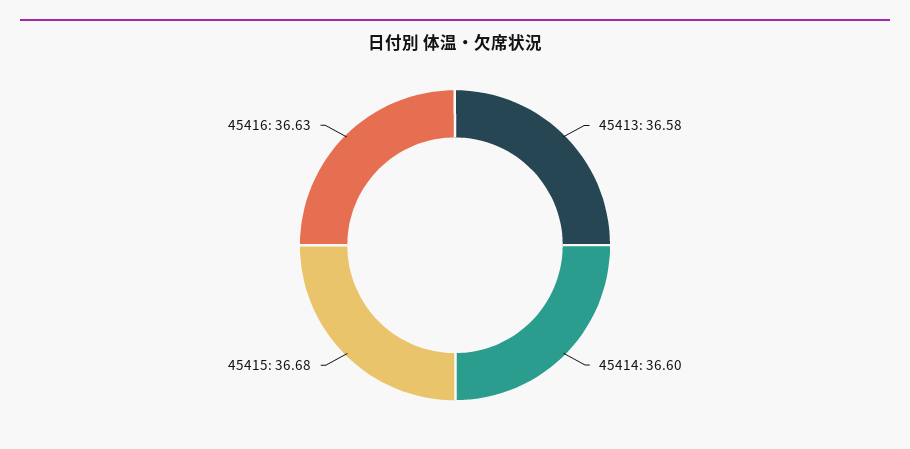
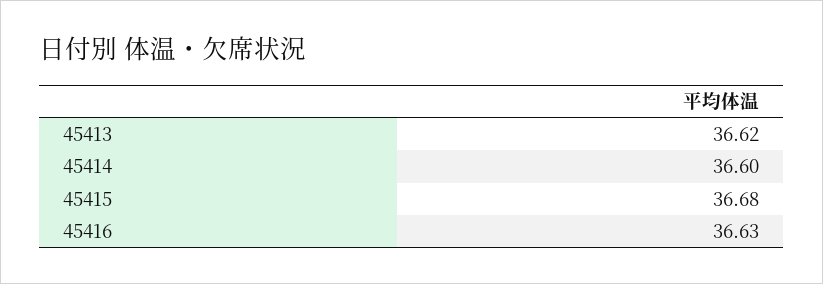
45413: 36.58 -> 36.62

